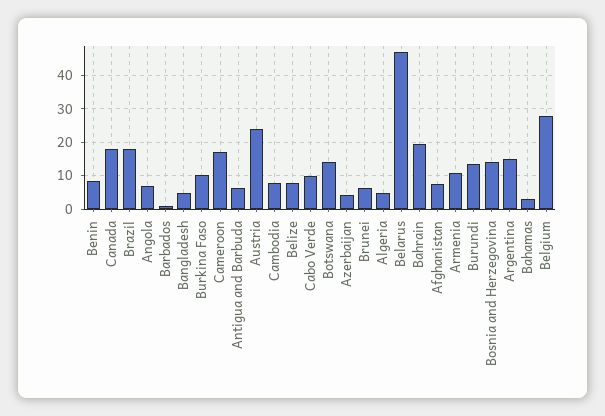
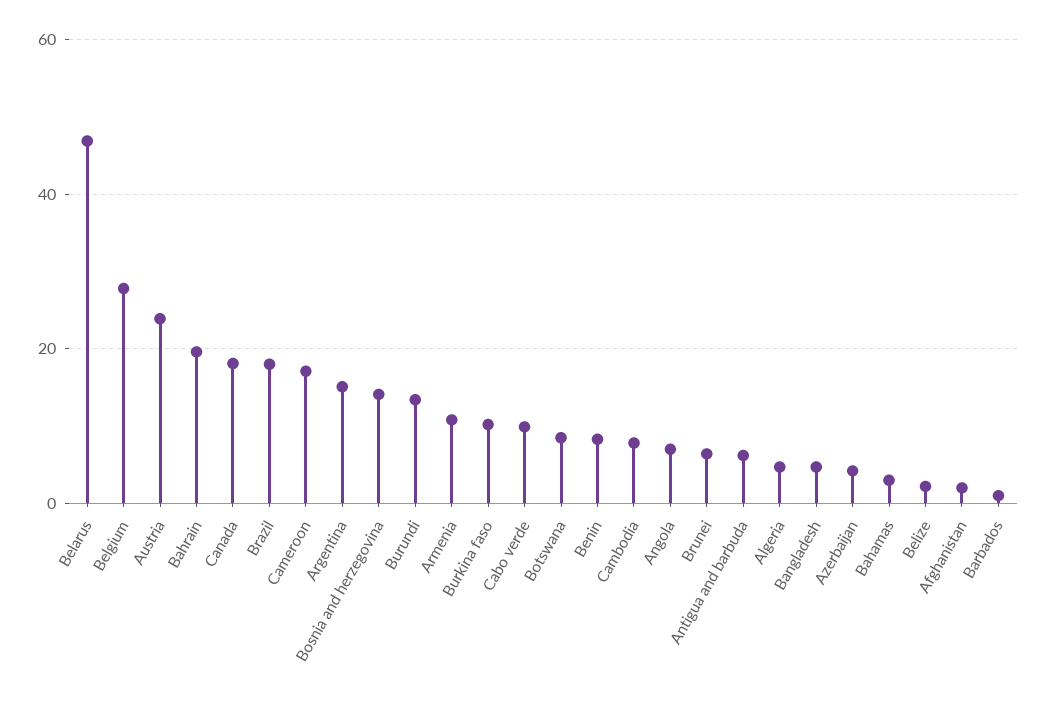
Belize: 8 -> 2
Botswana: 14 -> 8
Afghanistan: 8 -> 2

